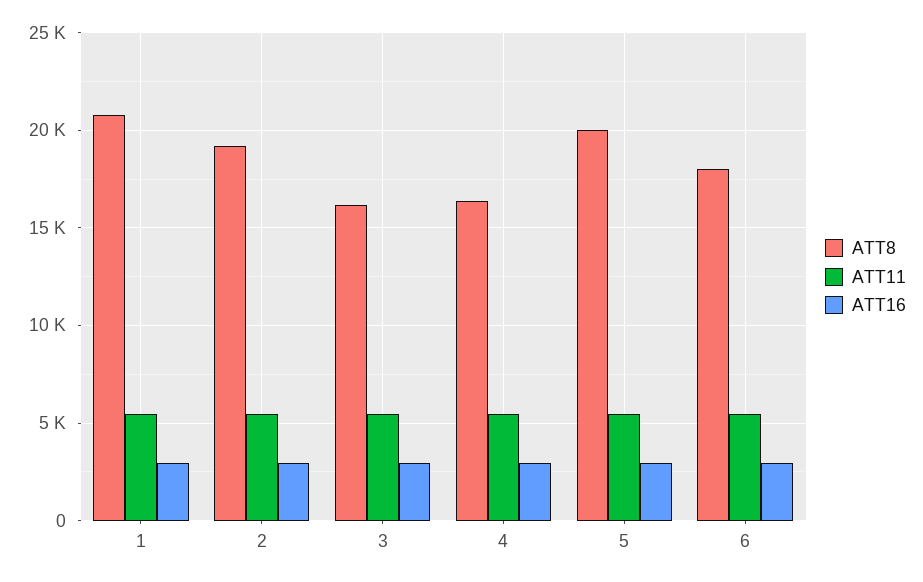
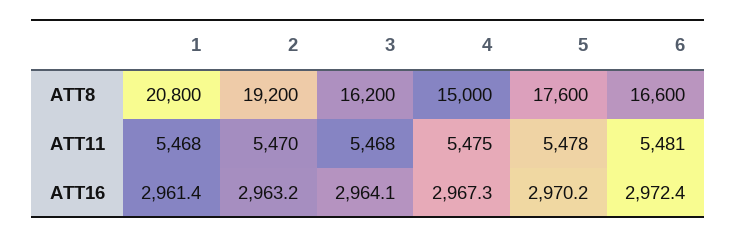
ATT8, 4: 16500 -> 15000
ATT8, 5: 20000 -> 17600
ATT8, 6: 18000 -> 16600

